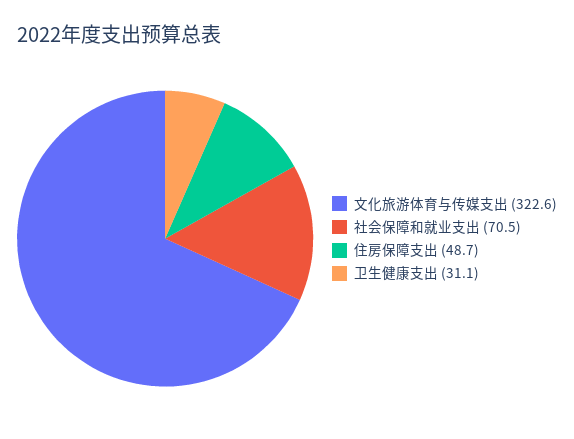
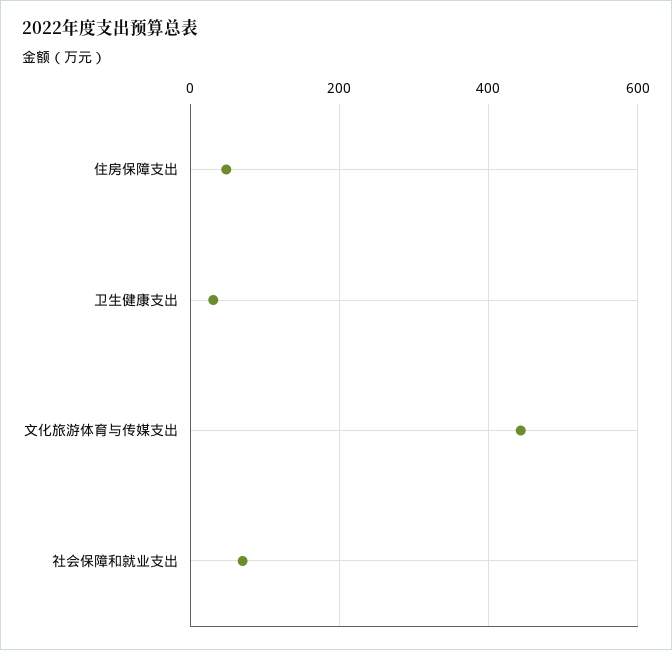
文化旅游体育与传媒支出: 322.6 -> 440

